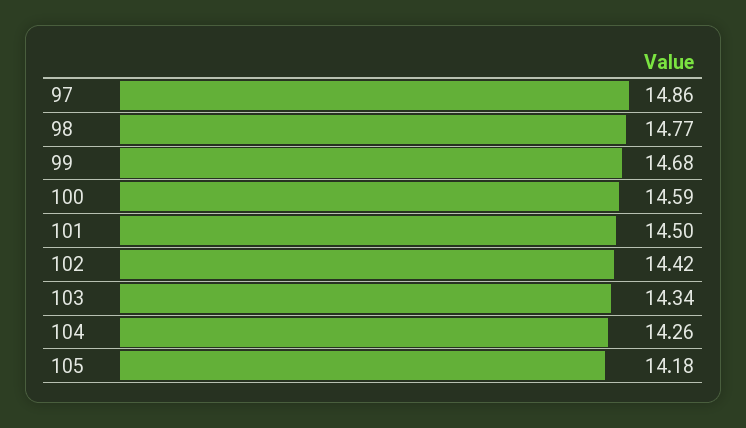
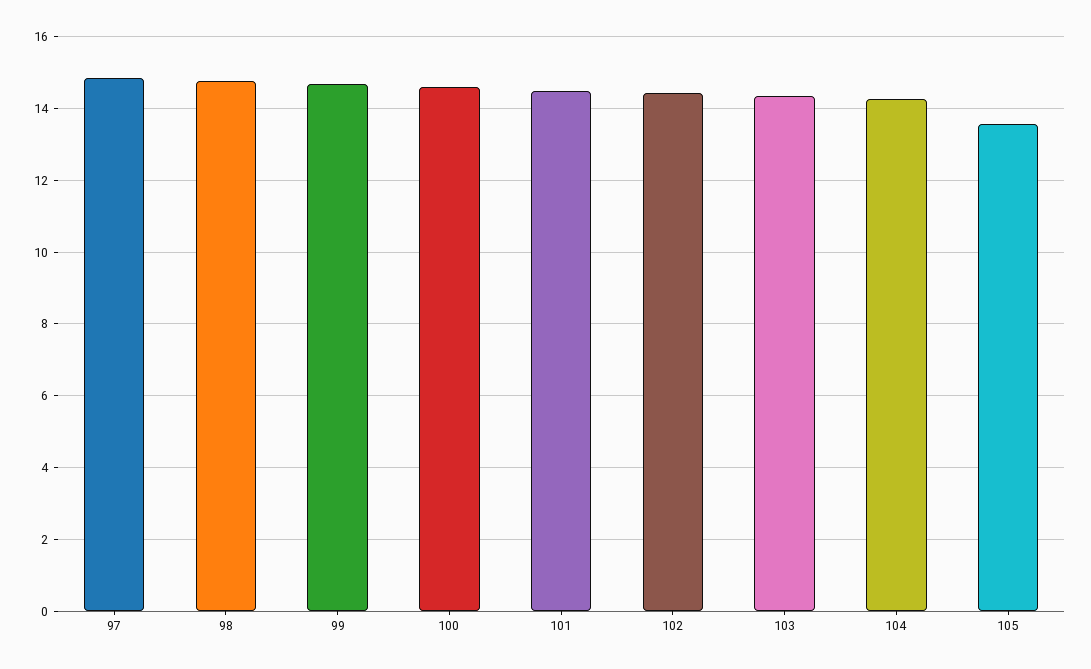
105: 14.18 -> 13.6

